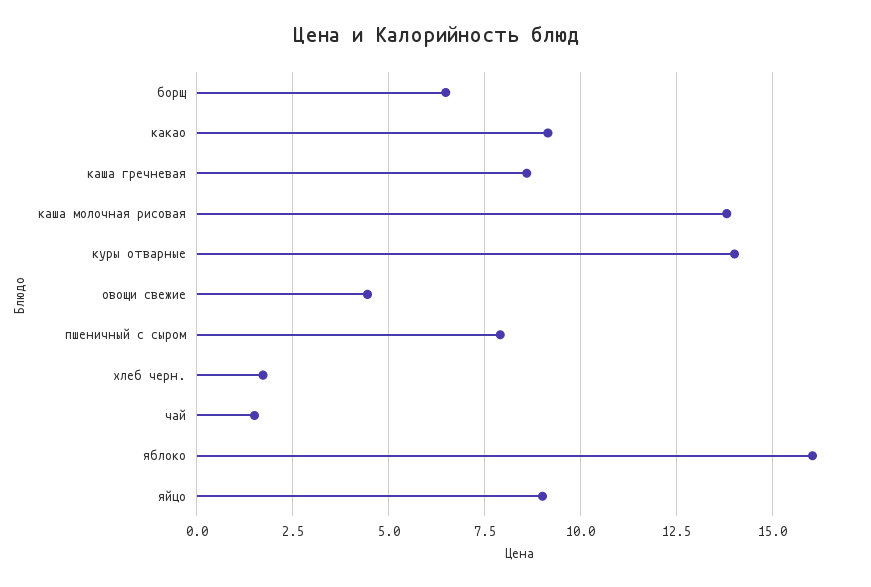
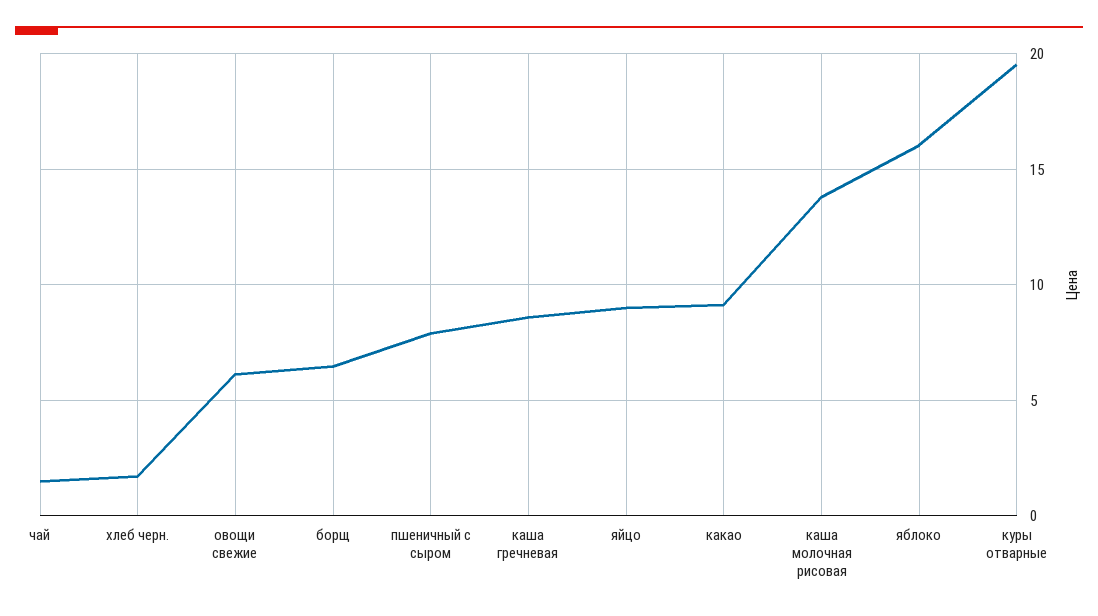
куры отварные: 14 -> 19.5
овощи свежие: 4.5 -> 6

